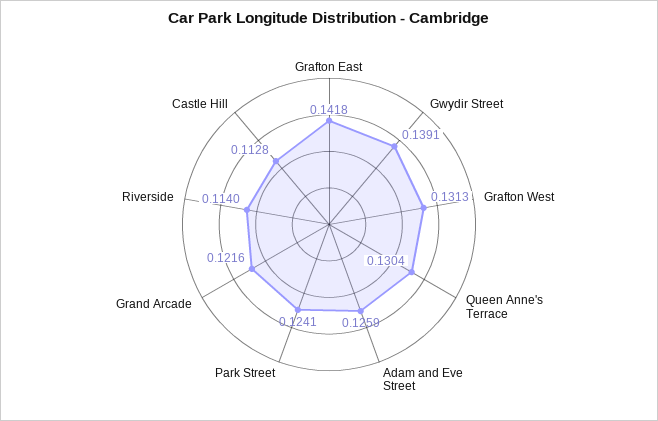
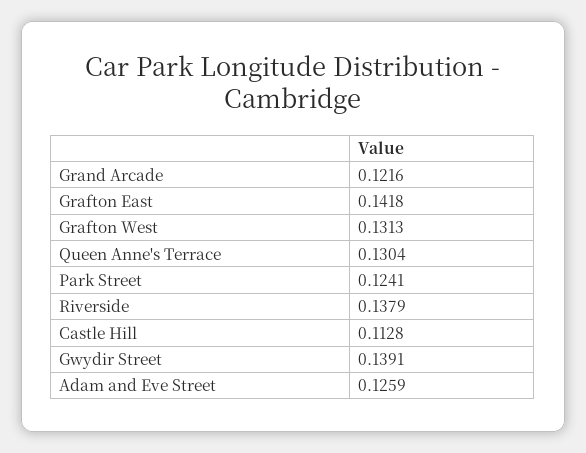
Riverside: 0.114 -> 0.1379

